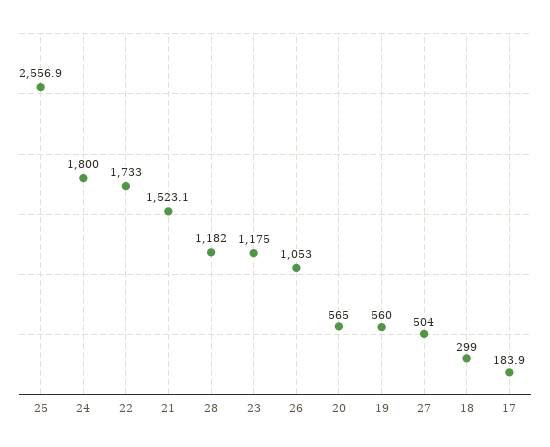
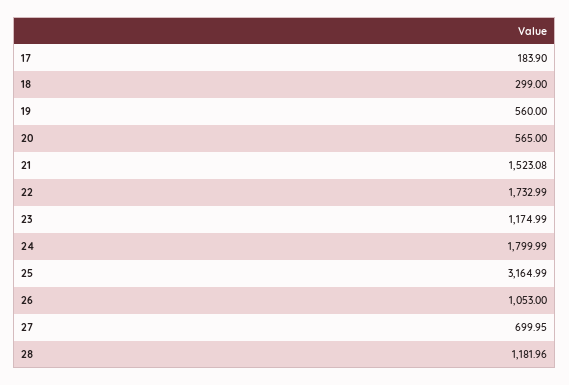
25: 2556.9 -> 3164.99
27: 504 -> 699.95

